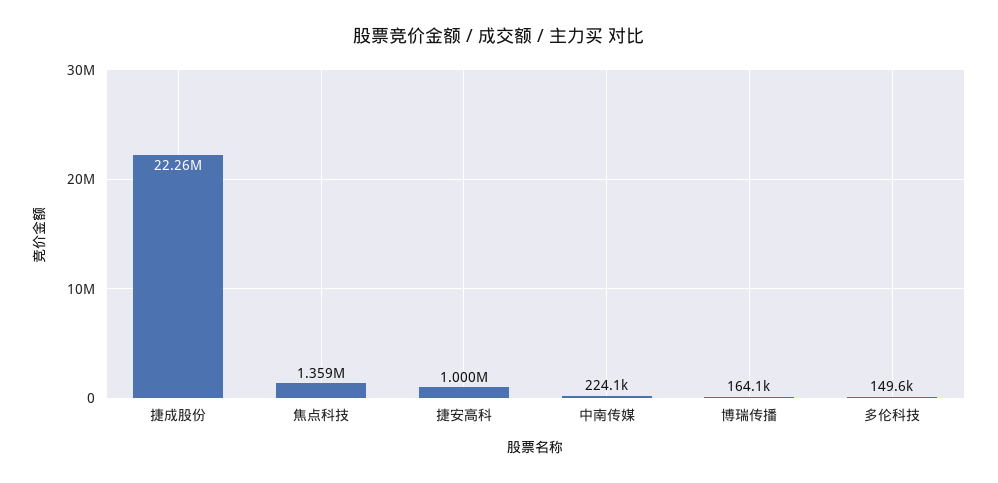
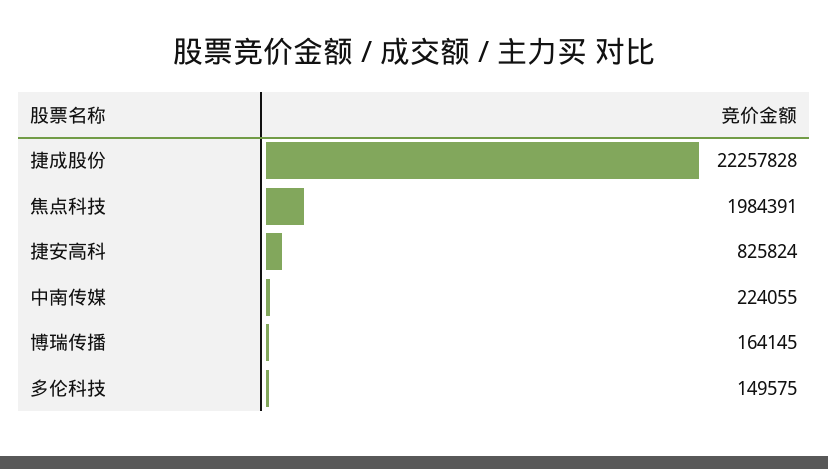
焦点科技: 1359000 -> 1984391
捷安高科: 1000000 -> 825824

